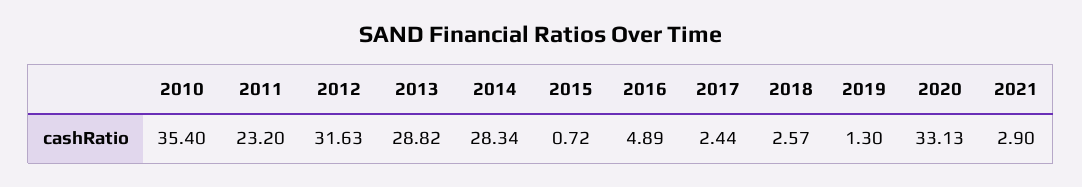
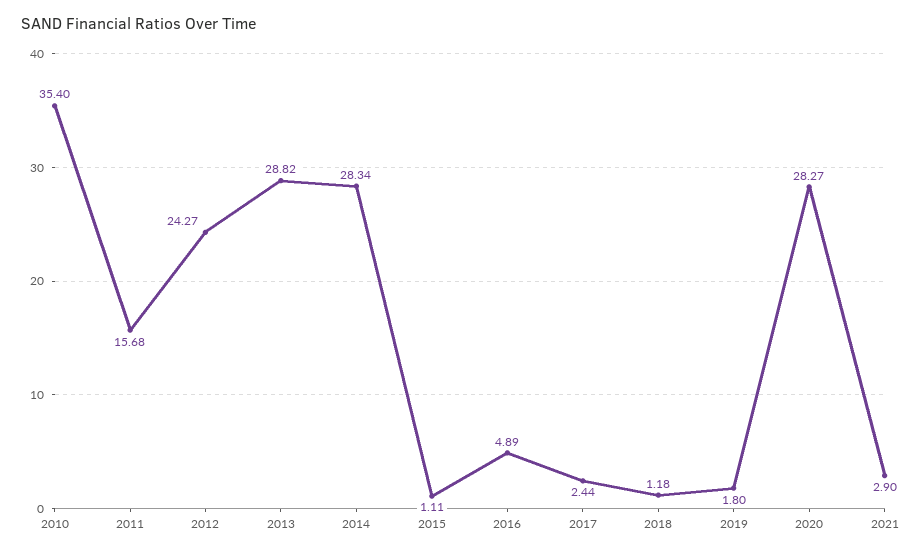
2011: 23.2 -> 15.68
2012: 31.63 -> 24.27
2015: 0.72 -> 1.11
2018: 2.57 -> 1.18
2019: 1.3 -> 1.8
2020: 33.13 -> 28.27

